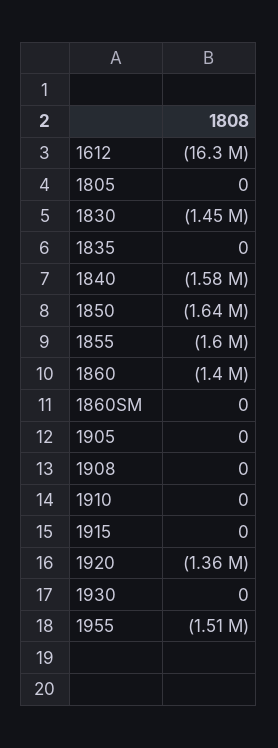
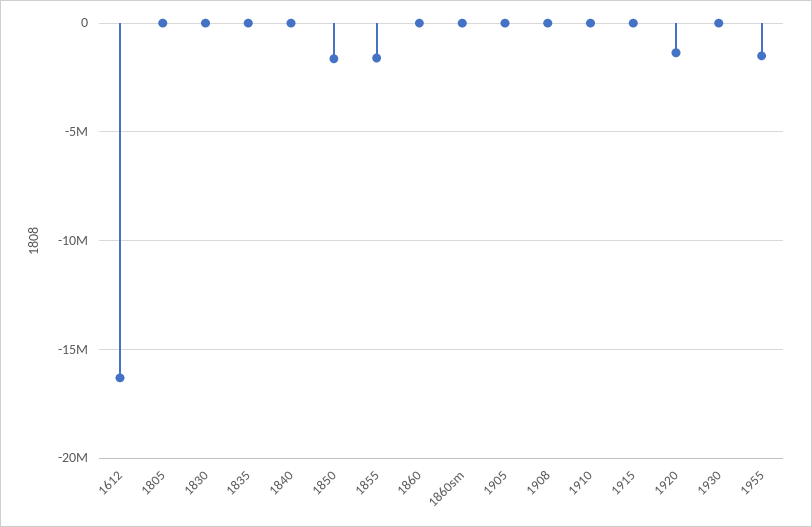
1830: -1450000 -> 0
1840: -1580000 -> 0
1860: -1400000 -> 0

